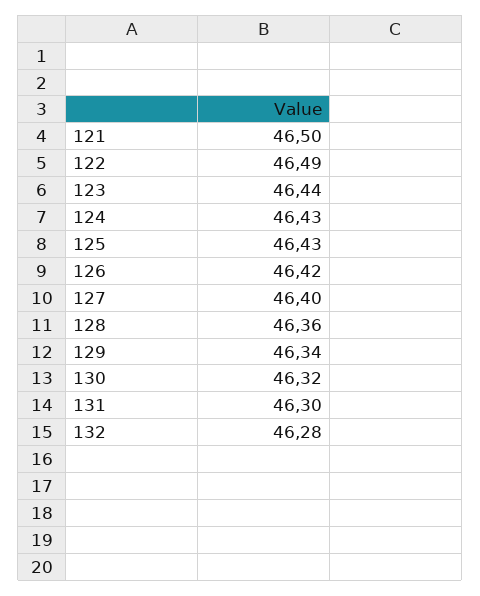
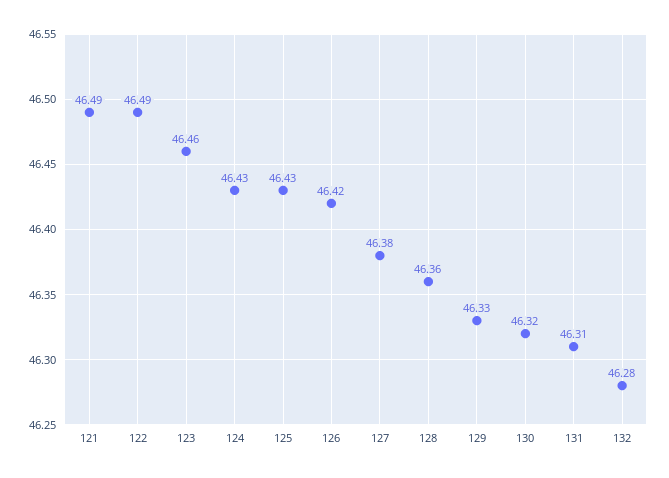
121: 46.5 -> 46.49
123: 46.44 -> 46.46
127: 46.4 -> 46.38
129: 46.34 -> 46.33
131: 46.3 -> 46.31

